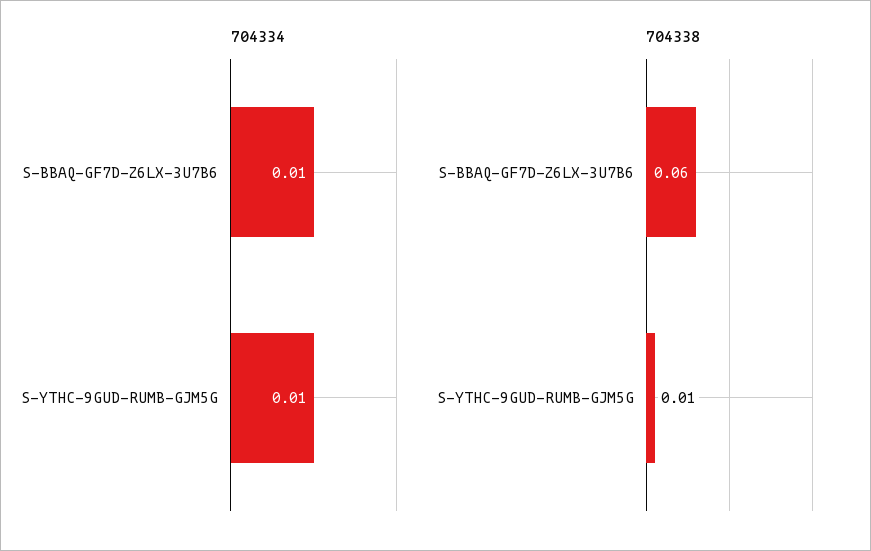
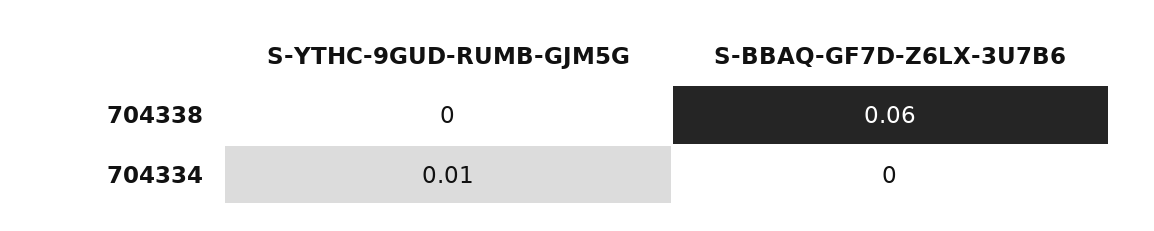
704334, S-BBAQ-GF7D-Z6LX-3U7B6: 0.01 -> 0
704338, S-YTHC-9GUD-RUMB-GJM5G: 0.01 -> 0

